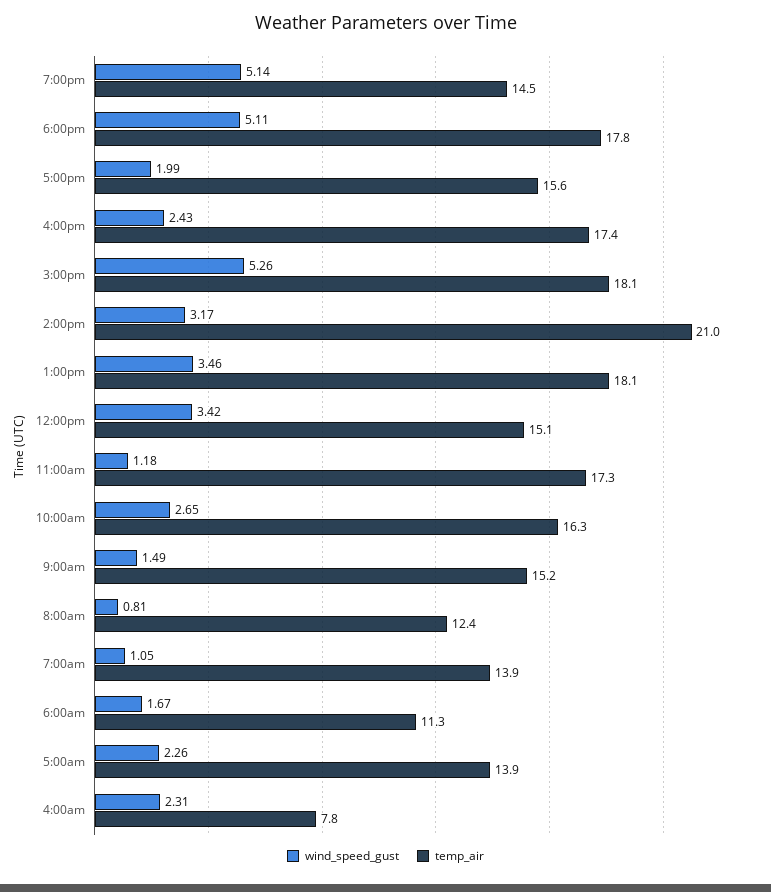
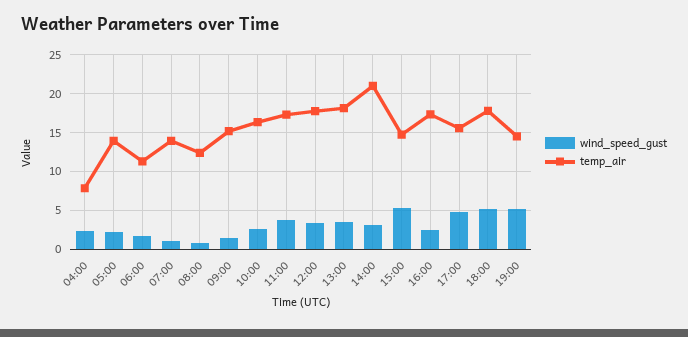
wind_speed_gust, 5:00pm: 1.99 -> 5
temp_air, 3:00pm: 18.1 -> 15
temp_air, 12:00pm: 15.1 -> 18
wind_speed_gust, 11:00am: 1.18 -> 4

